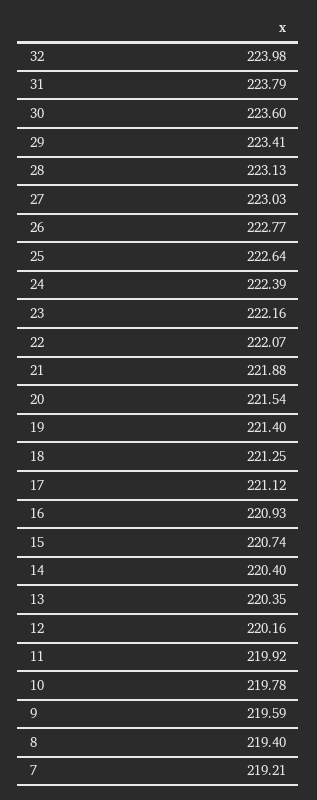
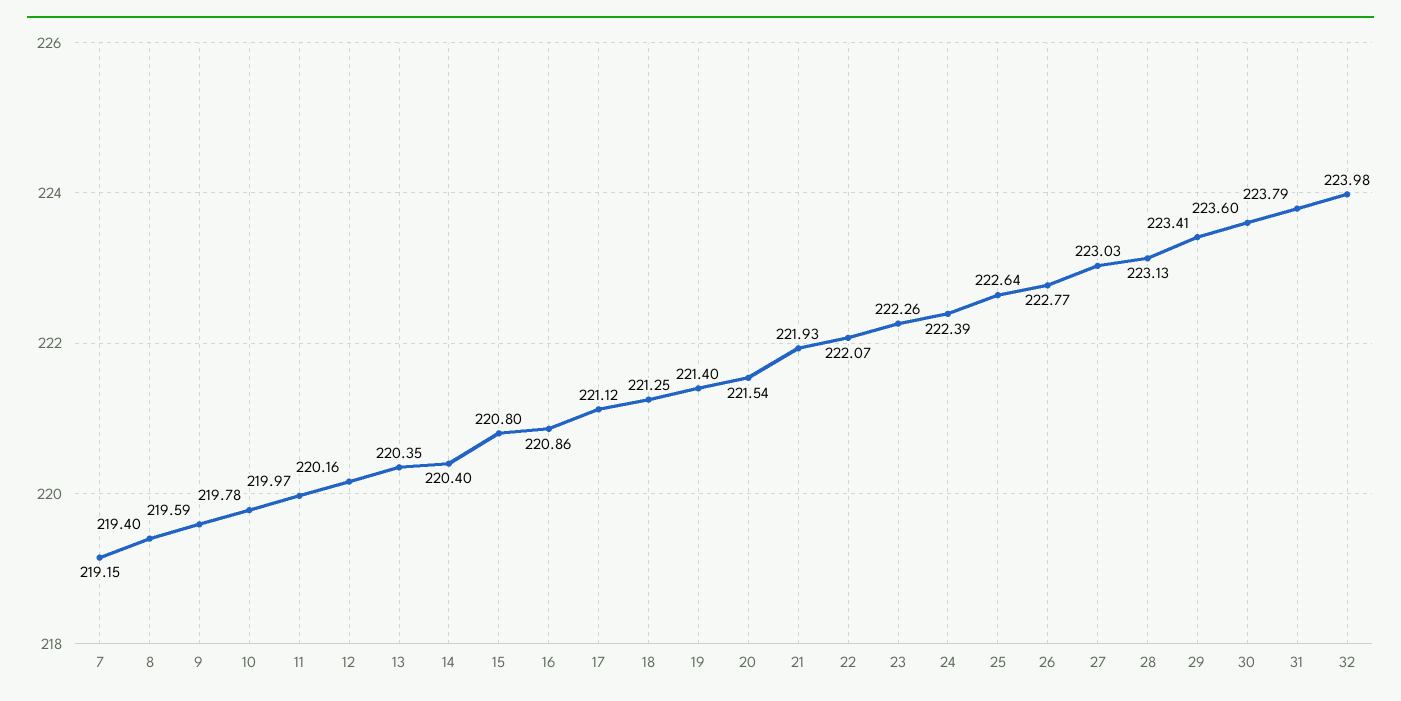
23: 222.16 -> 222.26
21: 221.88 -> 221.93
16: 220.93 -> 220.86
15: 220.74 -> 220.8
11: 219.92 -> 219.97
7: 219.21 -> 219.15

